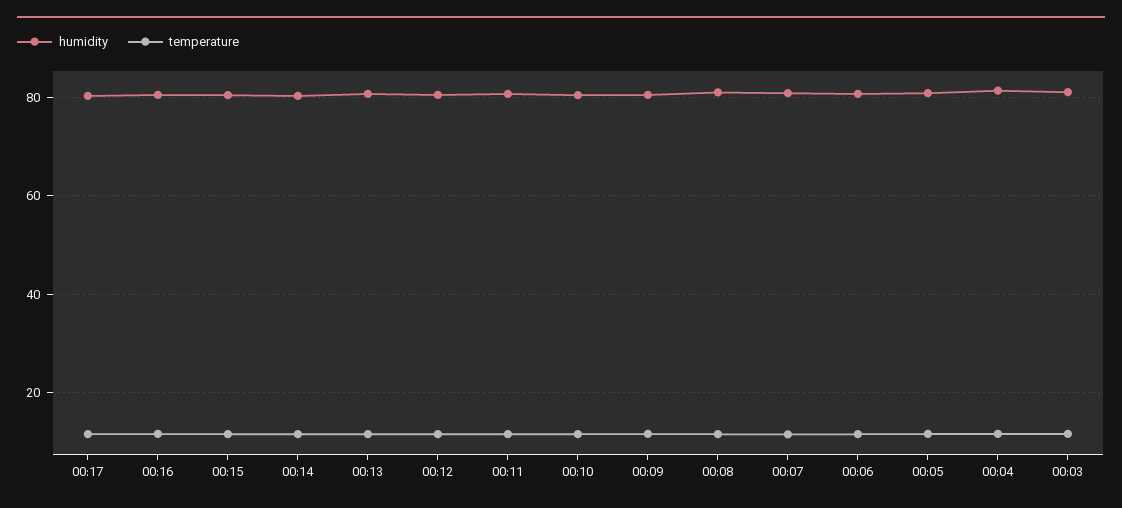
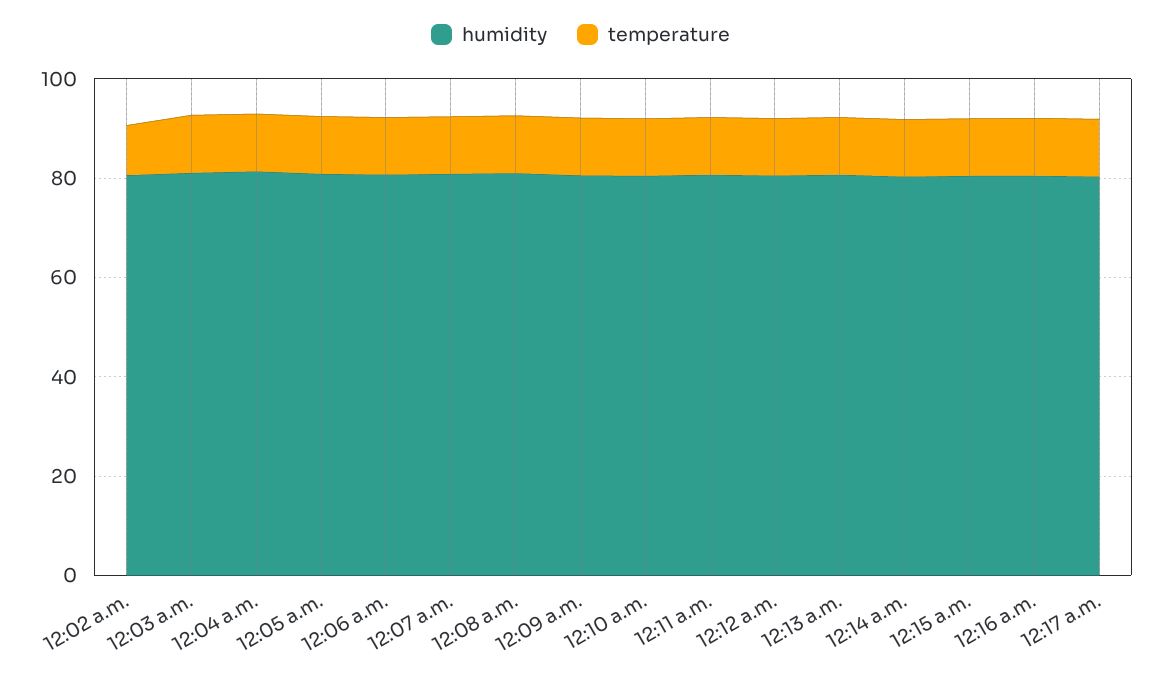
humidity, 12:02 a.m.: none -> 80
temperature, 12:02 a.m.: none -> 10

